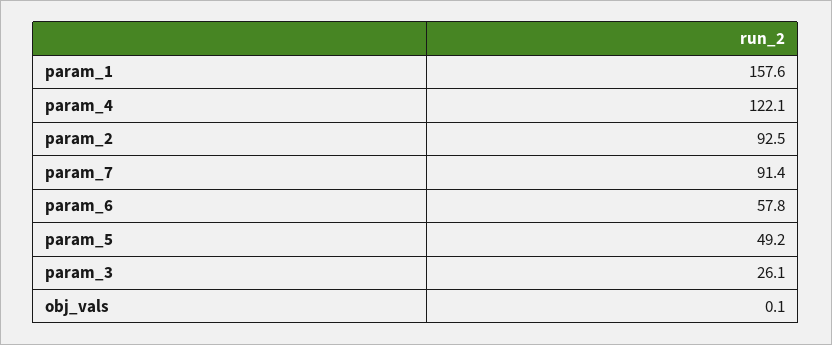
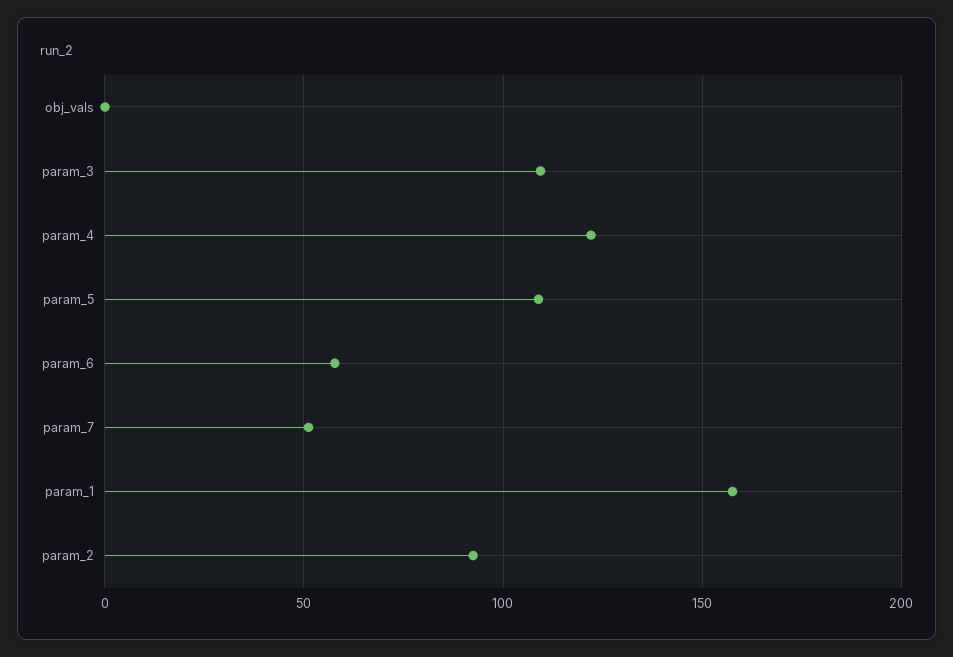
param_7: 91.4 -> 50
param_5: 49.2 -> 110
param_3: 26.1 -> 110

